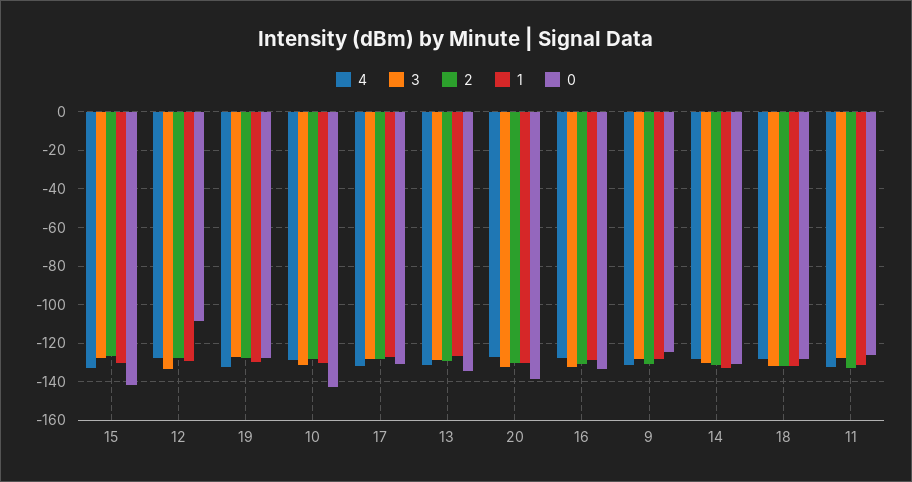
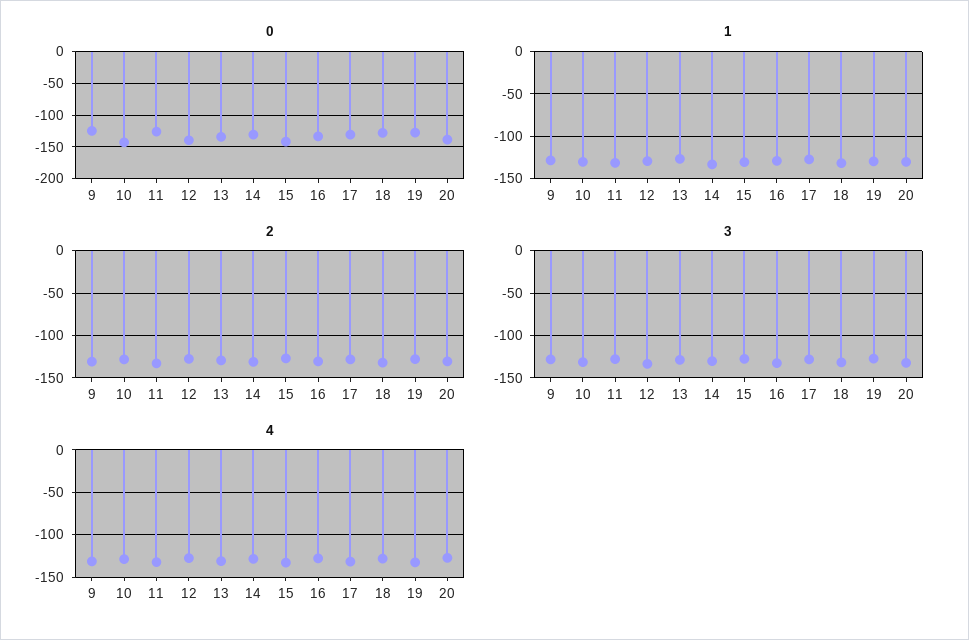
0, 12: -110 -> -140

